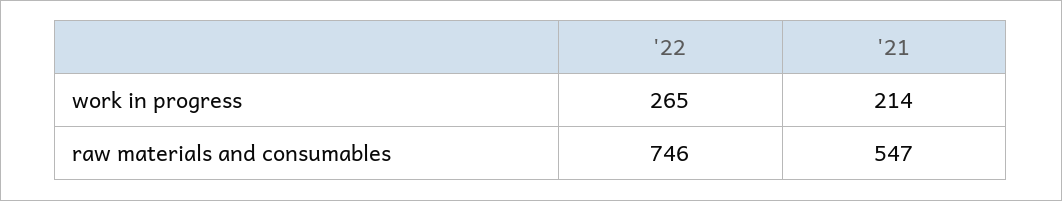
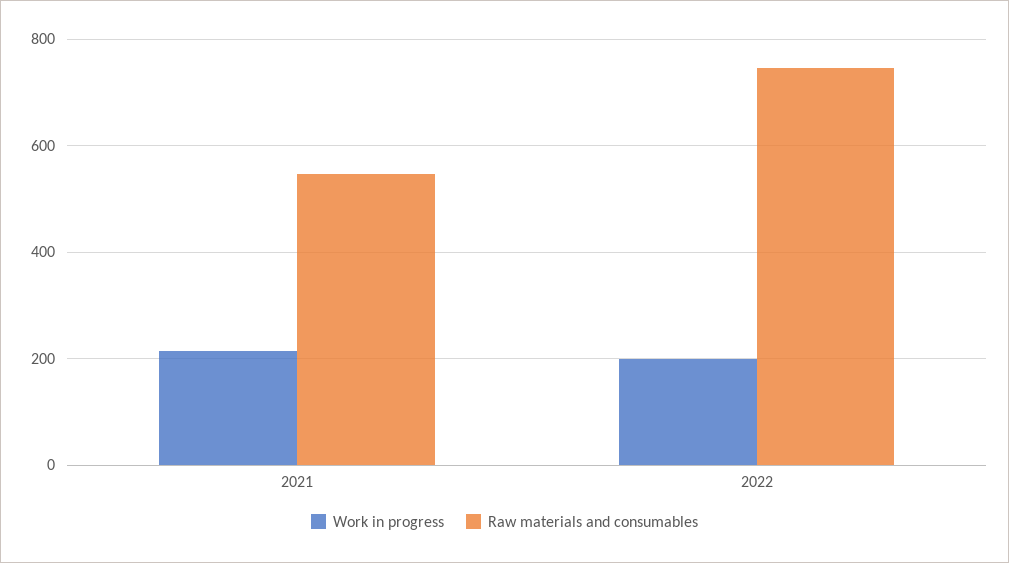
work in progress, '22: 265 -> 200

